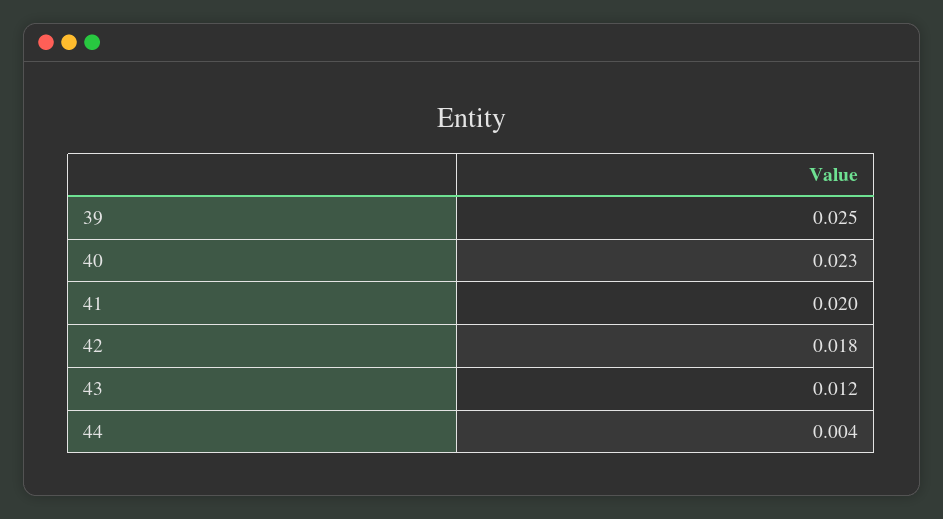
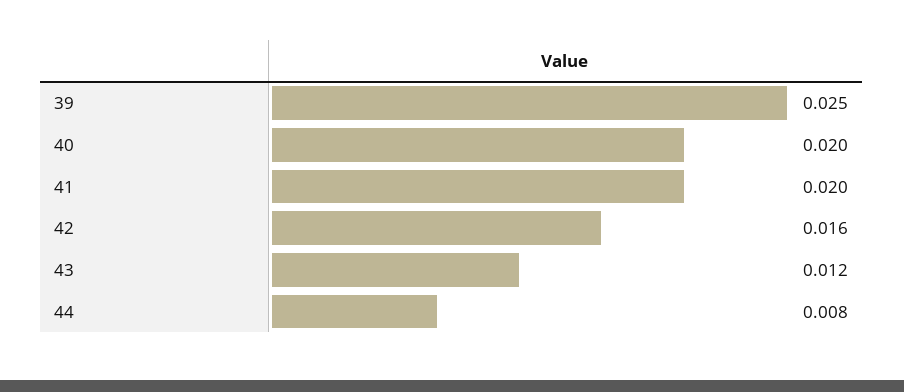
40: 0.023 -> 0.02
42: 0.018 -> 0.016
44: 0.004 -> 0.008

